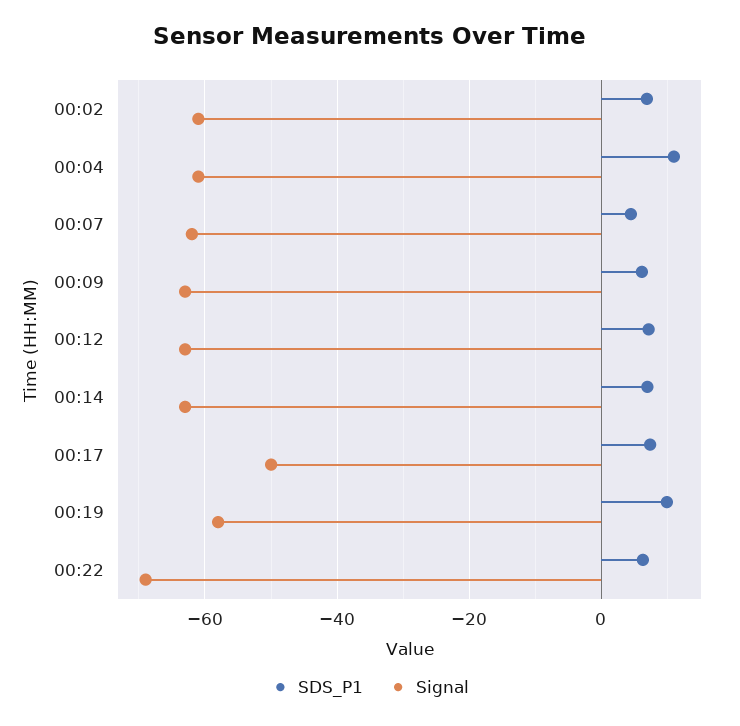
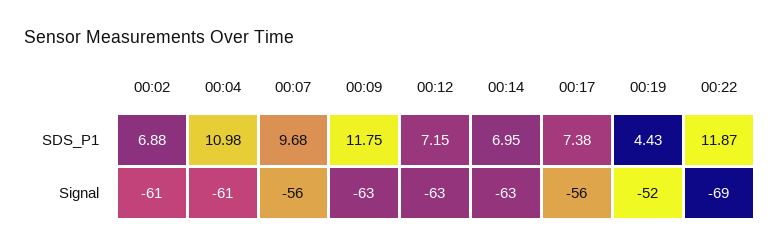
SDS_P1, 00:07: 4 -> 9.68
Signal, 00:07: -62 -> -56
SDS_P1, 00:09: 6 -> 11.75
Signal, 00:17: -50 -> -56
SDS_P1, 00:19: 10 -> 4.43
Signal, 00:19: -58 -> -52
SDS_P1, 00:22: 6 -> 11.87

